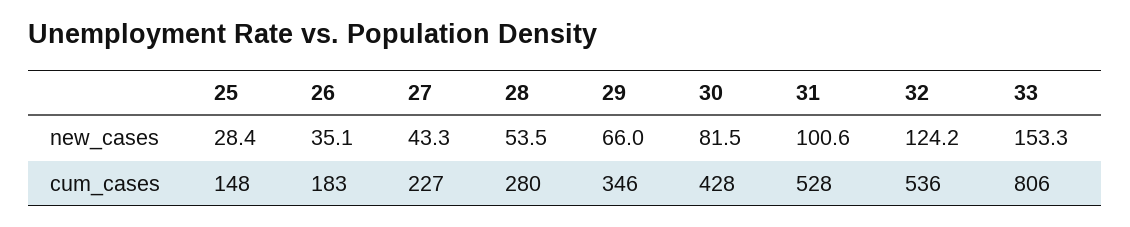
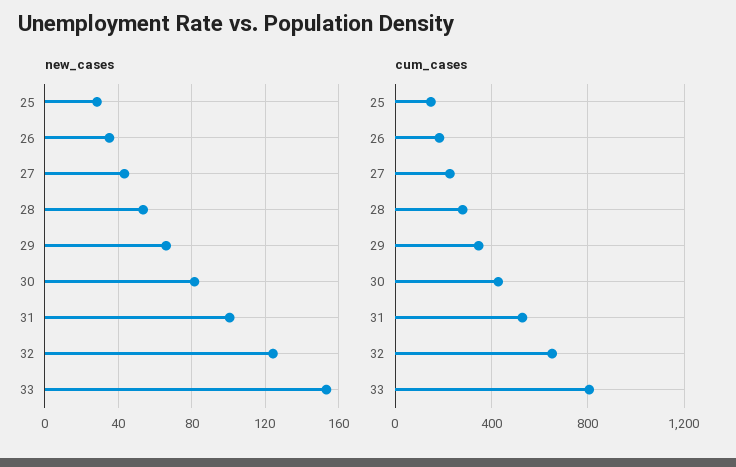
cum_cases, 32: 536 -> 650

